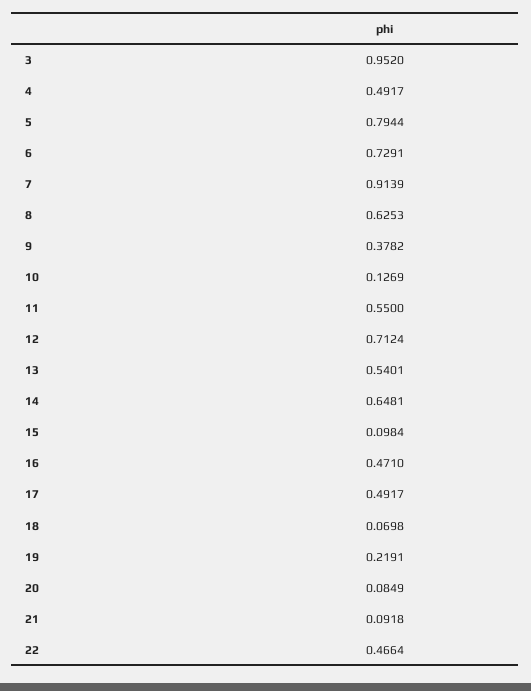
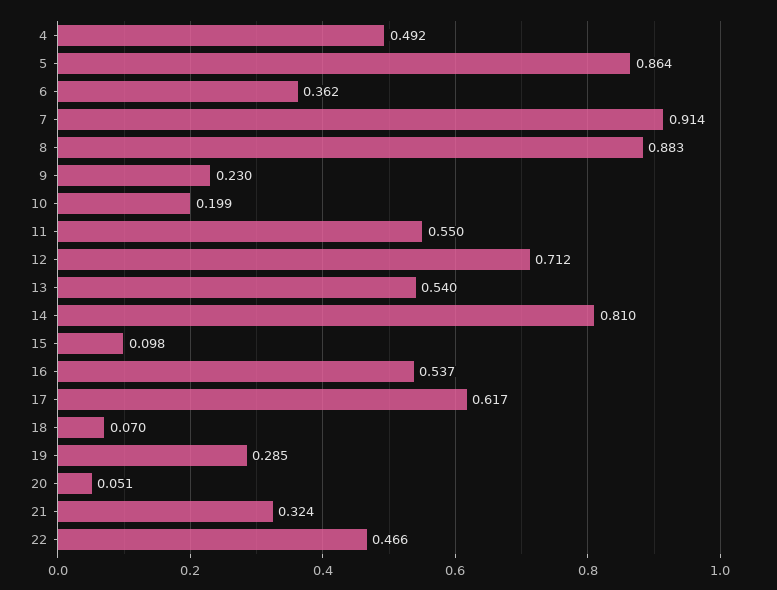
3: 0.952 -> none
5: 0.7944 -> 0.864
6: 0.7291 -> 0.362
8: 0.6253 -> 0.883
9: 0.3782 -> 0.23
10: 0.1269 -> 0.199
14: 0.6481 -> 0.81
16: 0.471 -> 0.537
17: 0.4917 -> 0.617
19: 0.2191 -> 0.285
20: 0.0849 -> 0.051
21: 0.0918 -> 0.324

